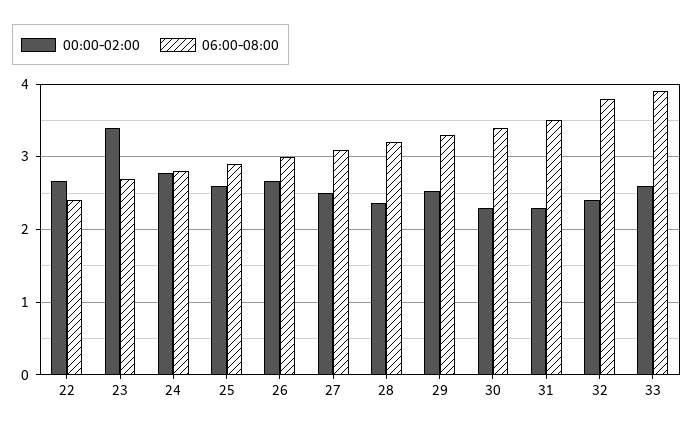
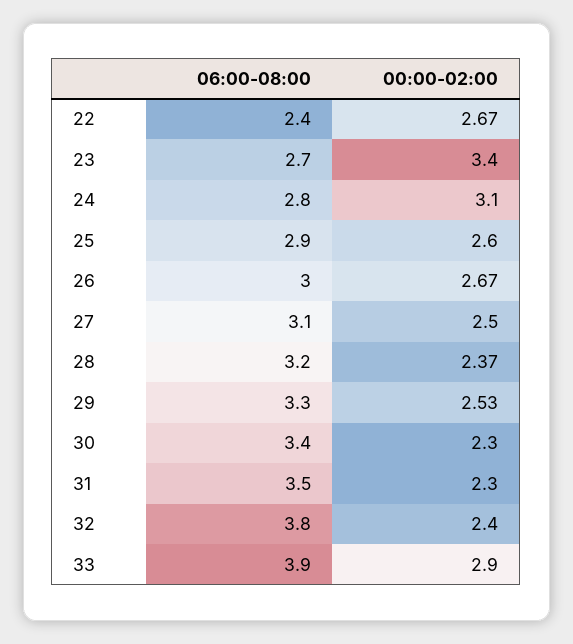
00:00-02:00, 24: 2.8 -> 3.1
00:00-02:00, 33: 2.6 -> 2.9

